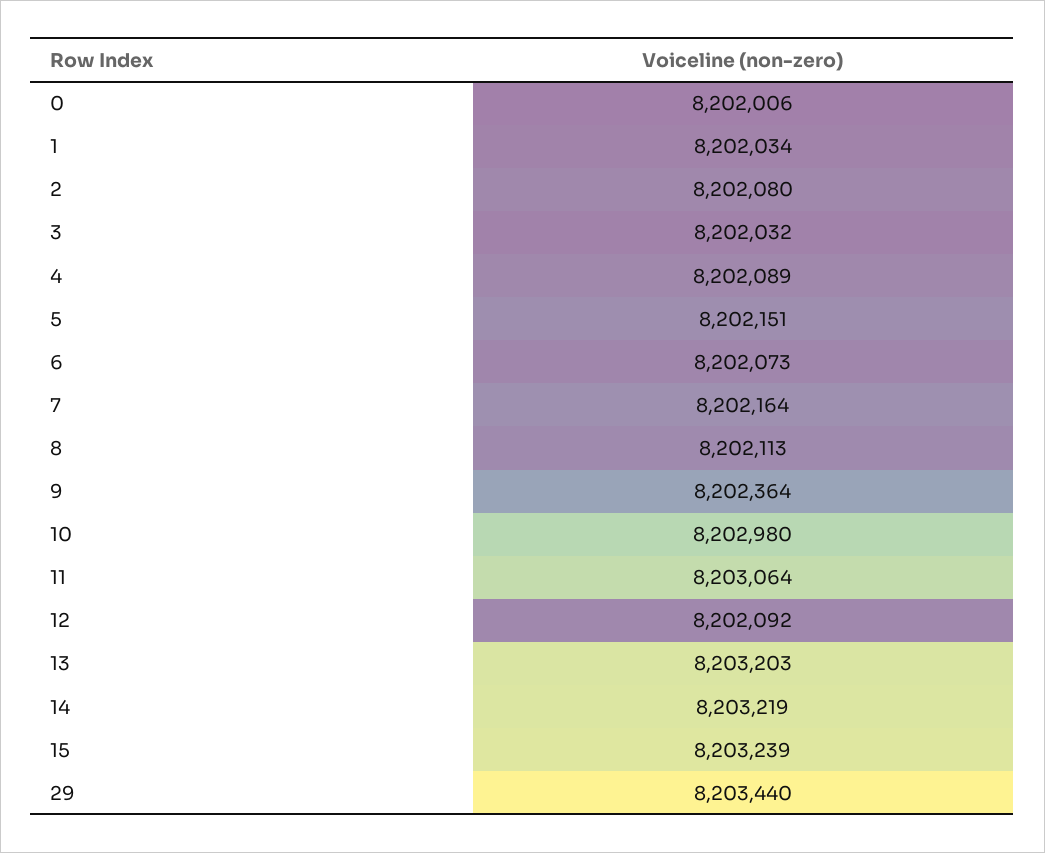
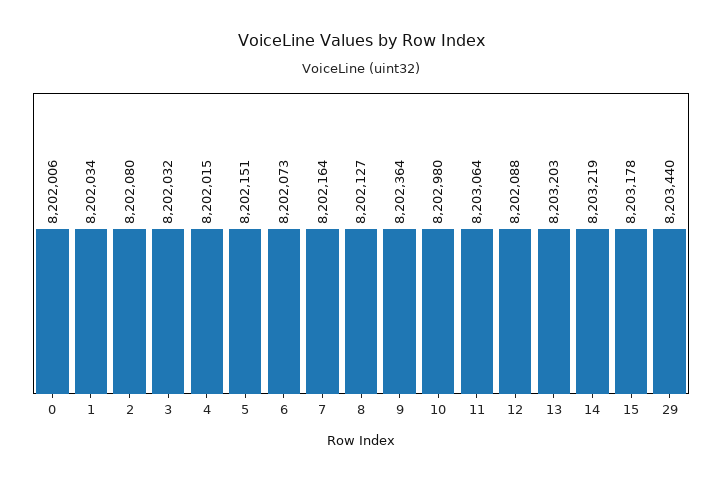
4: 8202089 -> 8202015
8: 8202113 -> 8202127
12: 8202092 -> 8202088
15: 8203239 -> 8203178

